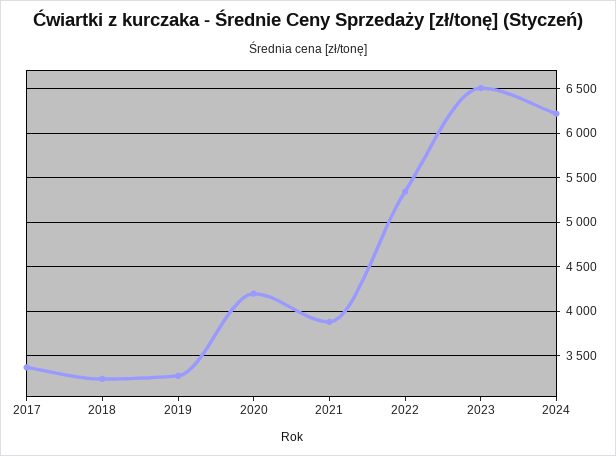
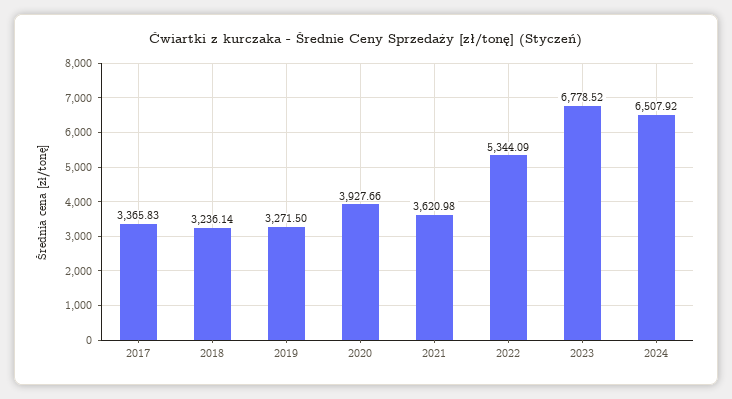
2020: 4200 -> 3927.66
2021: 3900 -> 3620.98
2023: 6500 -> 6778.52
2024: 6200 -> 6507.92

